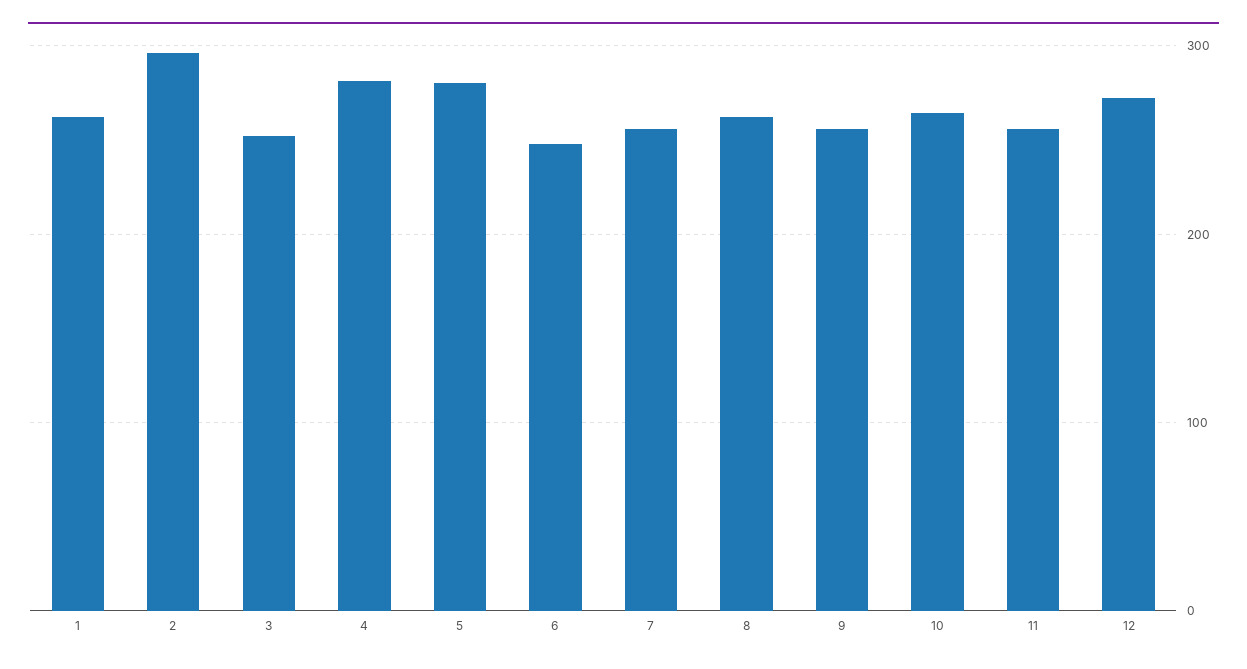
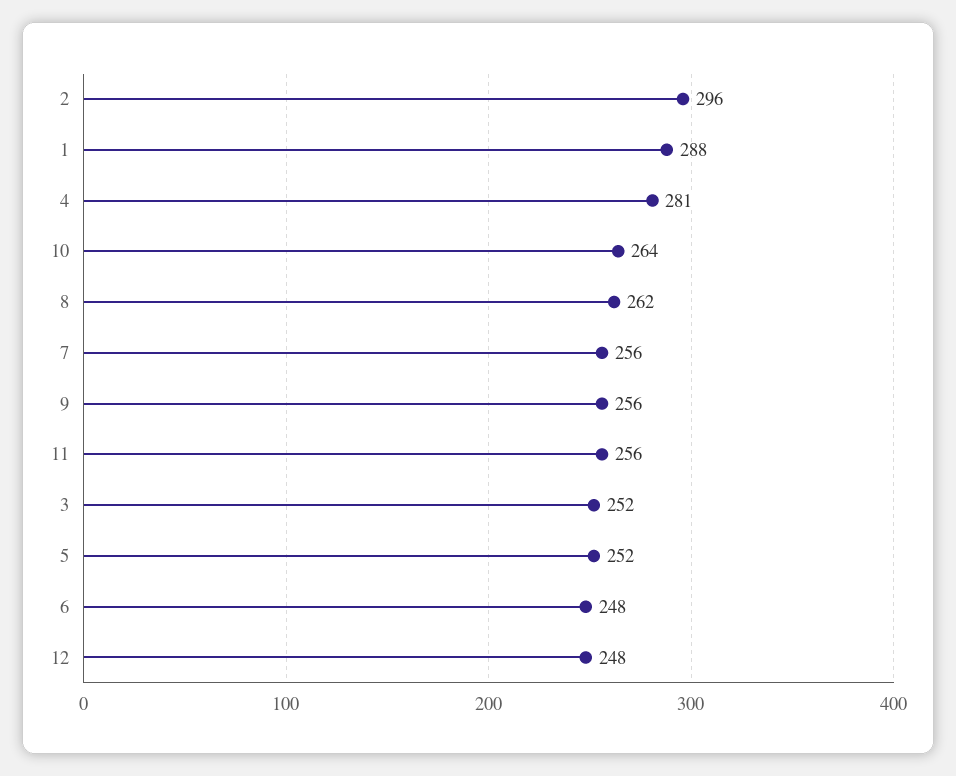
1: 260 -> 288
5: 280 -> 252
12: 270 -> 248

